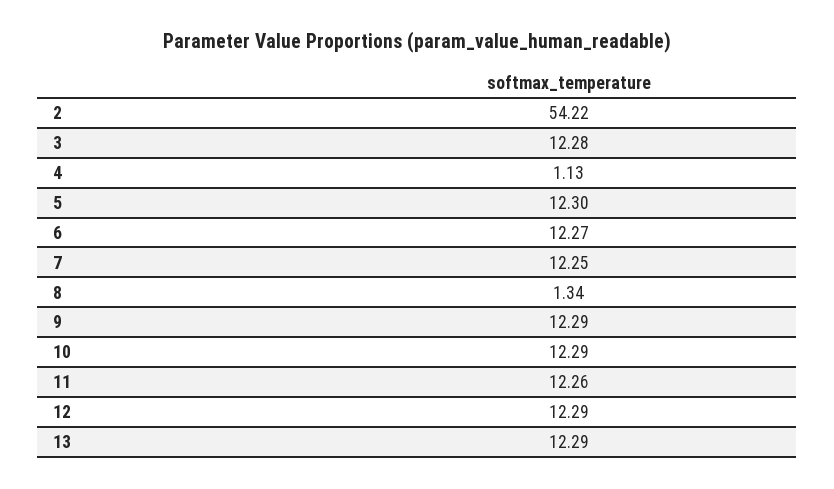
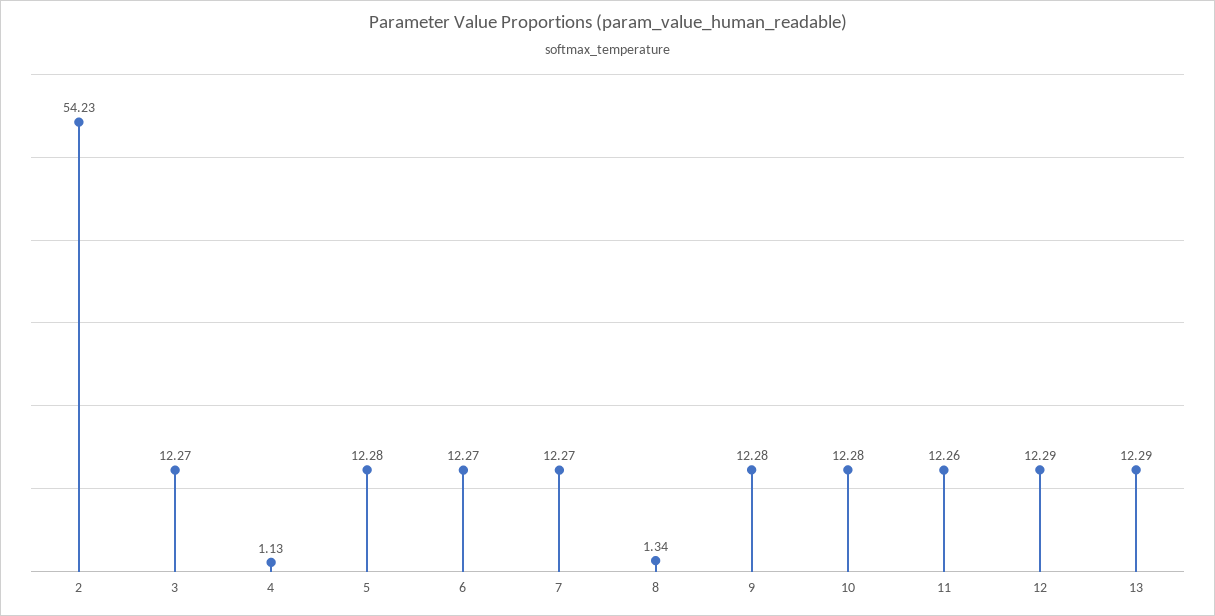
2: 54.22 -> 54.23
3: 12.28 -> 12.27
5: 12.3 -> 12.28
7: 12.25 -> 12.27
9: 12.29 -> 12.28
10: 12.29 -> 12.28

